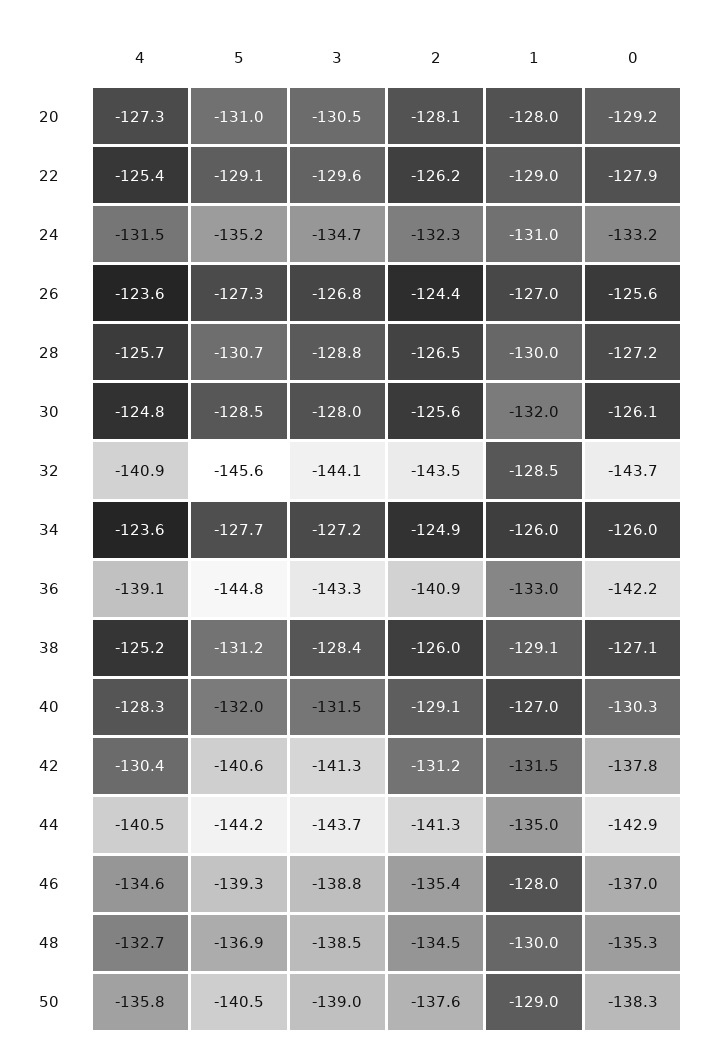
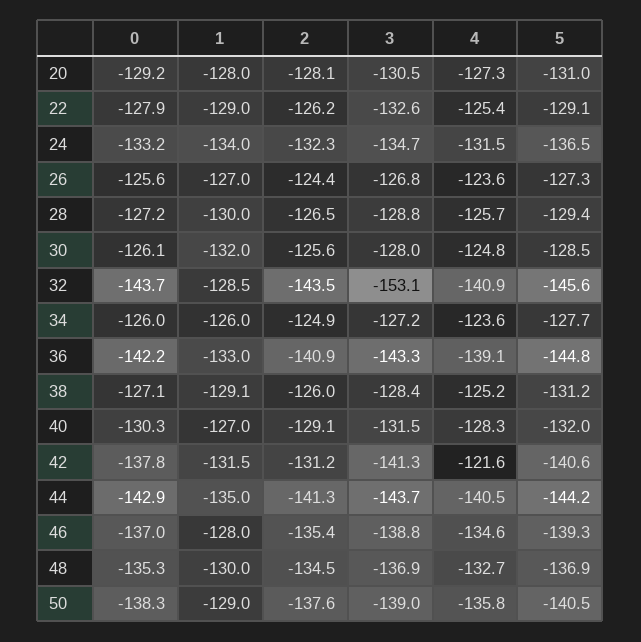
3, 22: -129.6 -> -132.6
5, 24: -135.2 -> -136.5
1, 24: -131 -> -134
5, 28: -130.7 -> -129.4
3, 32: -144.1 -> -153.1
4, 42: -130.4 -> -121.6
3, 48: -138.5 -> -136.9

